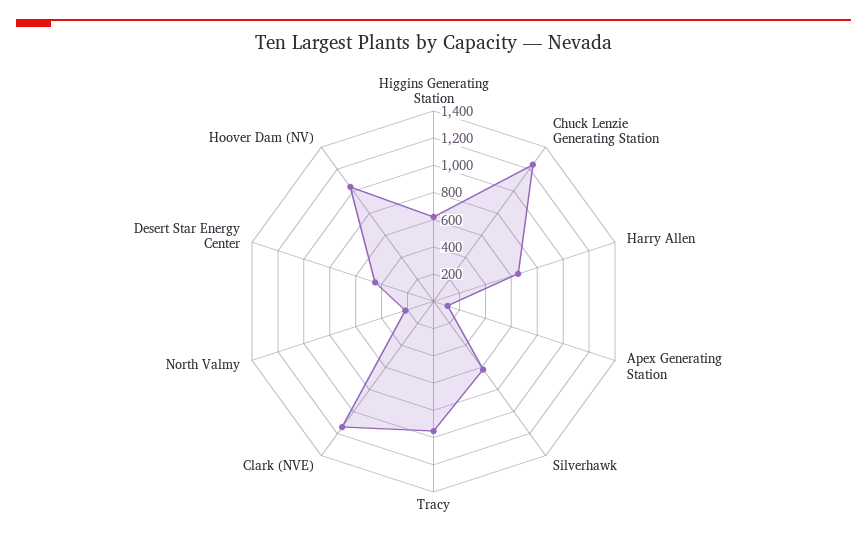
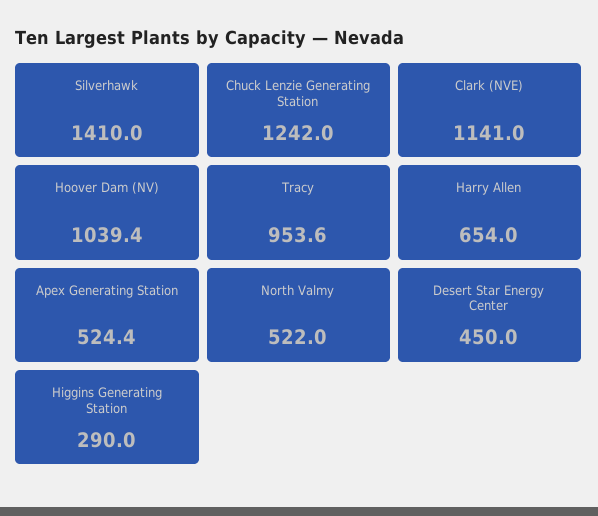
Higgins Generating Station: 600 -> 290
Apex Generating Station: 100 -> 524.4
Silverhawk: 600 -> 1410
North Valmy: 200 -> 522

